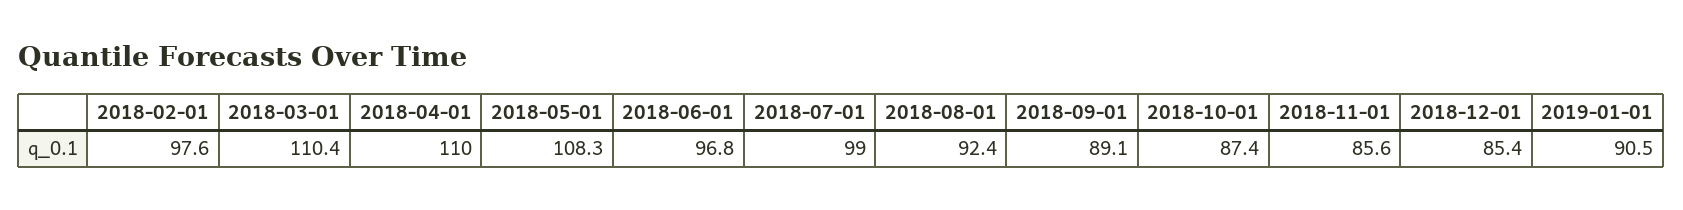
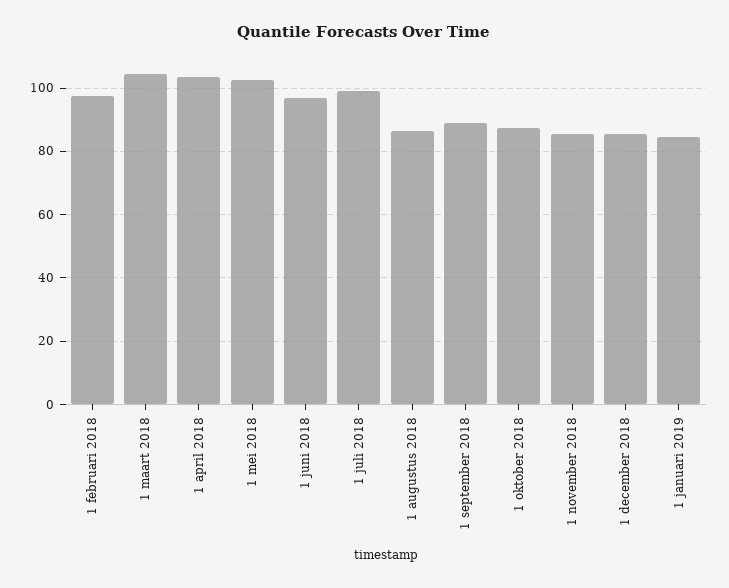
2018-03-01: 110.4 -> 104
2018-04-01: 110 -> 104
2018-05-01: 108.3 -> 102
2018-08-01: 92.4 -> 86
2019-01-01: 90.5 -> 84

